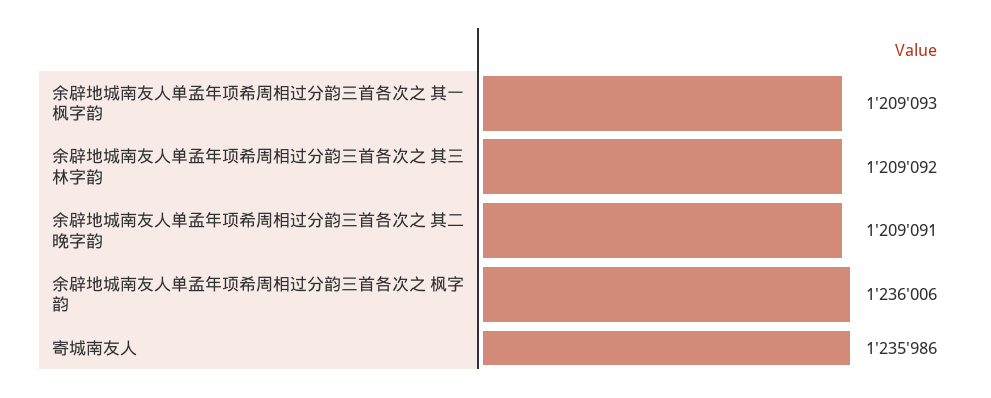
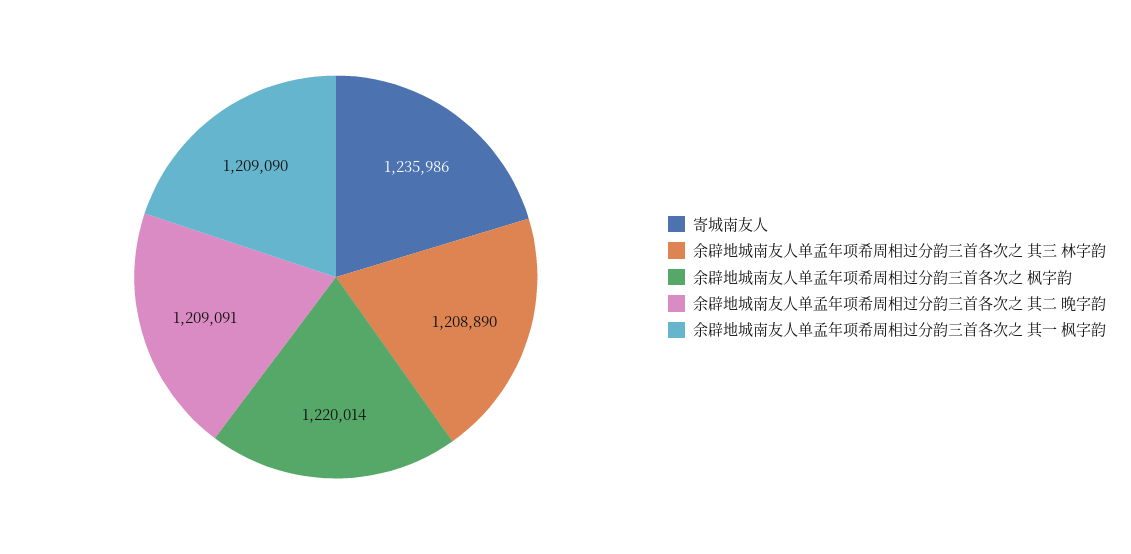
余辟地城南友人单孟年项希周相过分韵三首各次之 其一 枫字韵: 1209093 -> 1209090
余辟地城南友人单孟年项希周相过分韵三首各次之 其三 林字韵: 1209092 -> 1208890
余辟地城南友人单孟年项希周相过分韵三首各次之 枫字韵: 1236006 -> 1220014

